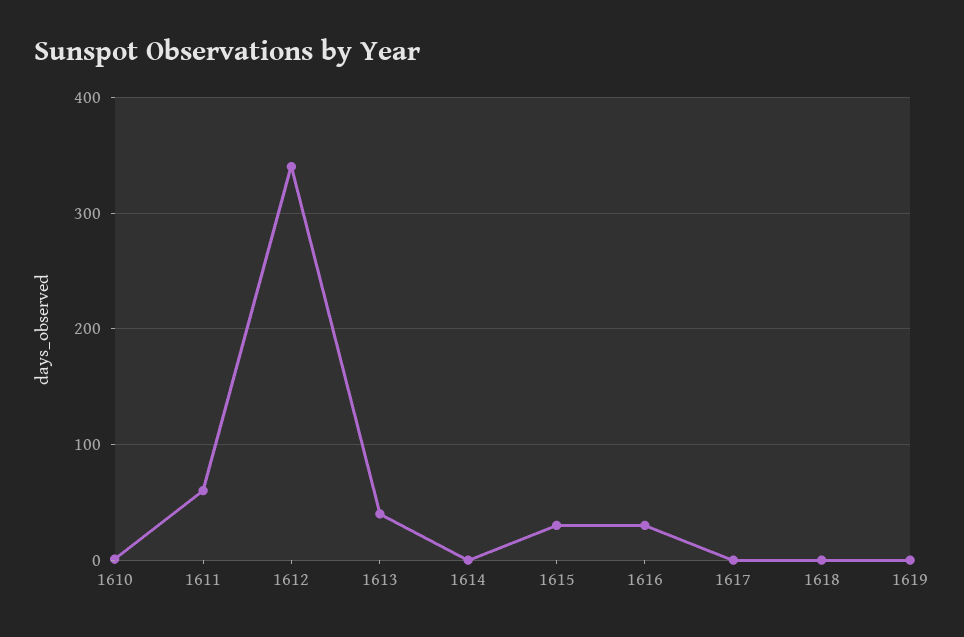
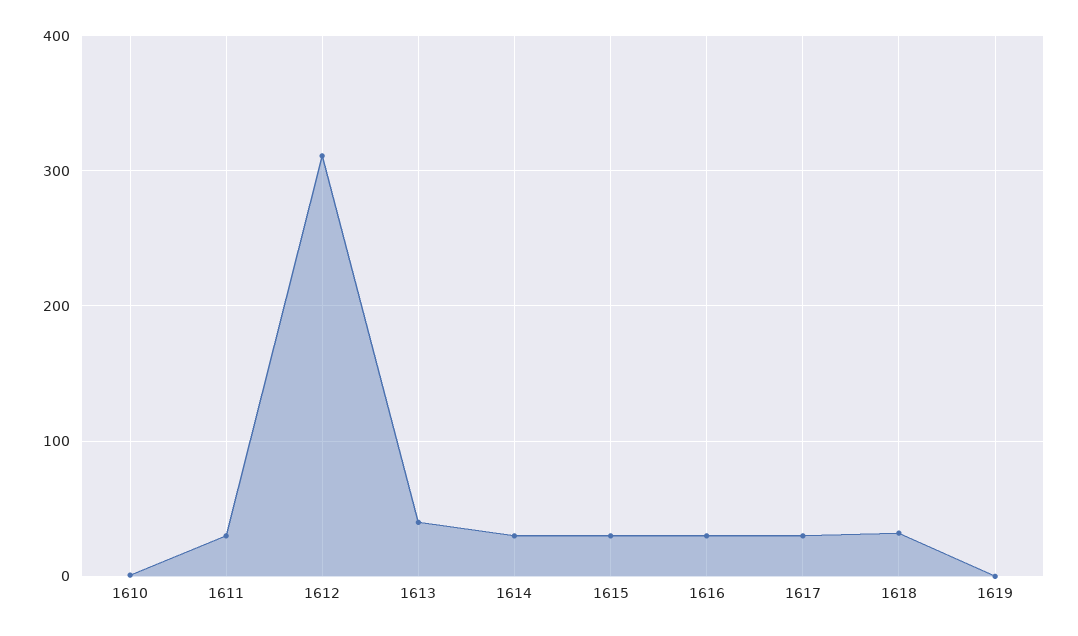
1611: 60 -> 30
1612: 340 -> 310
1614: 0 -> 30
1617: 0 -> 30
1618: 0 -> 30

